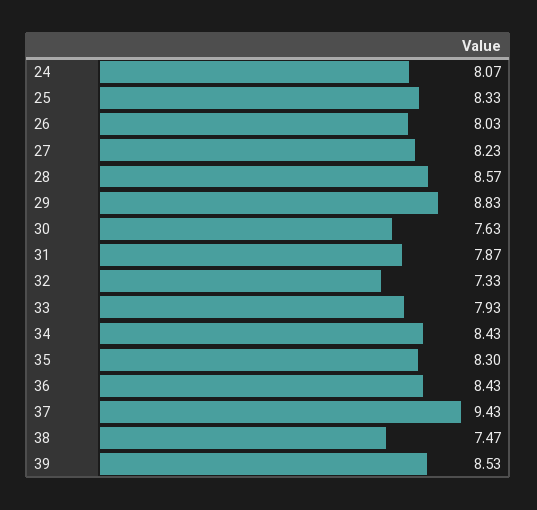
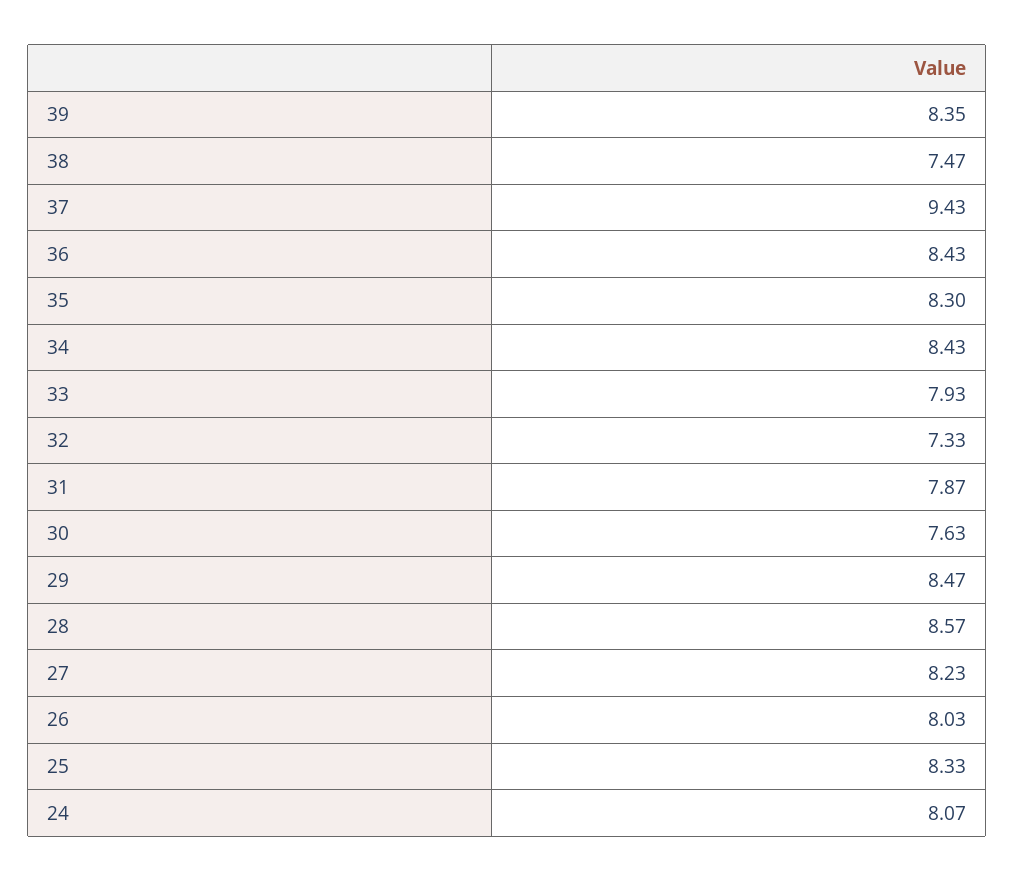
29: 8.83 -> 8.47
39: 8.53 -> 8.35

